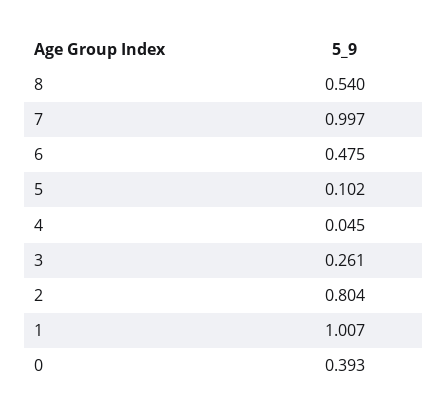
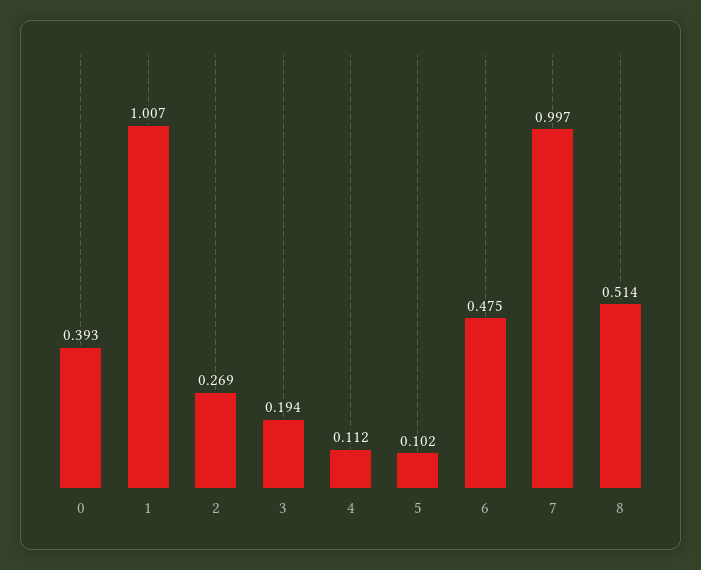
8: 0.54 -> 0.514
4: 0.045 -> 0.112
3: 0.261 -> 0.194
2: 0.804 -> 0.269

